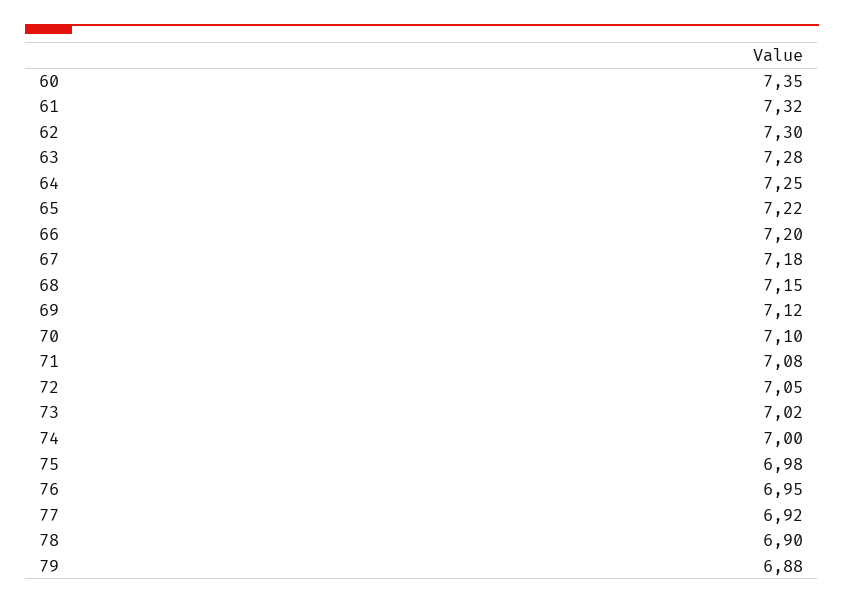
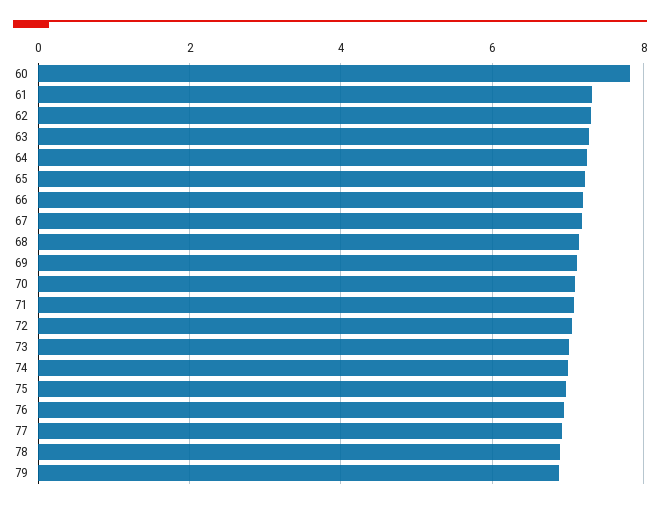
60: 7.35 -> 7.8

